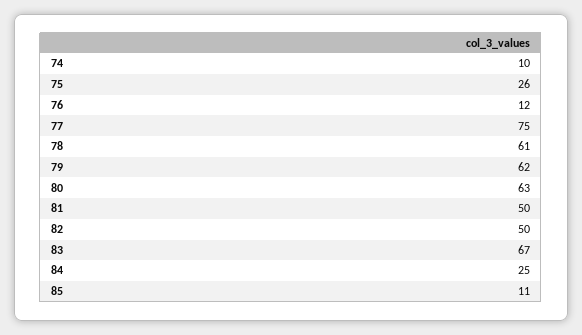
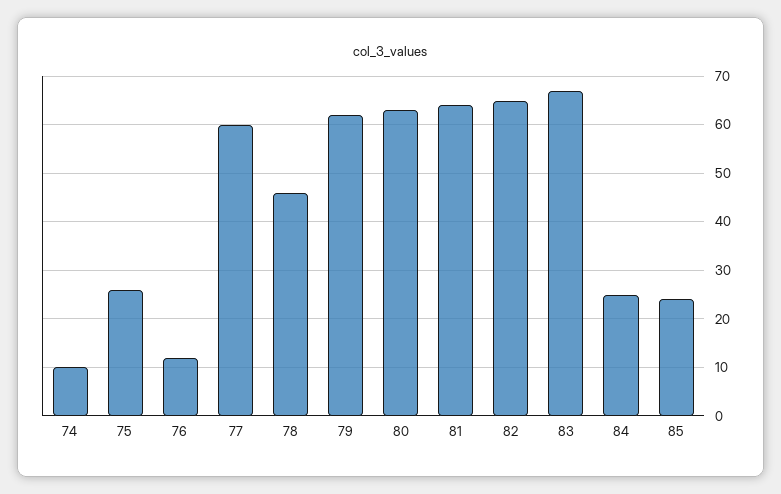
77: 75 -> 60
78: 61 -> 45
81: 50 -> 65
82: 50 -> 65
85: 11 -> 25

